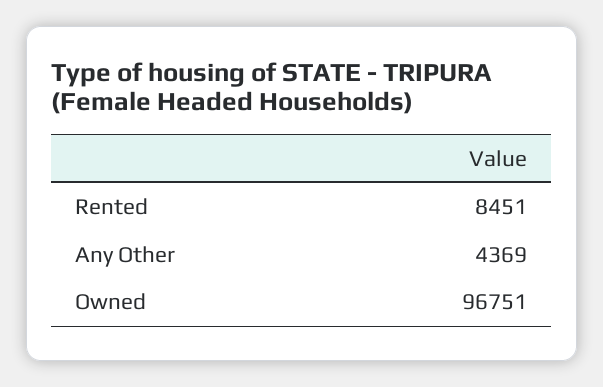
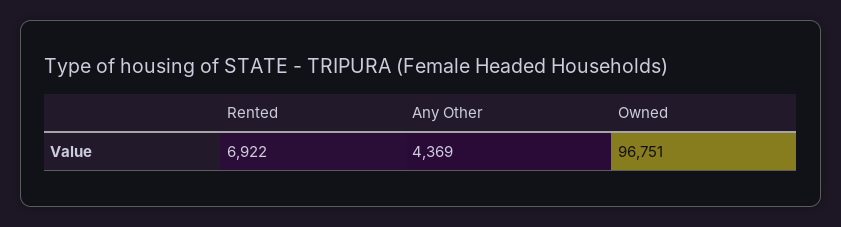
Rented: 8451 -> 6922

